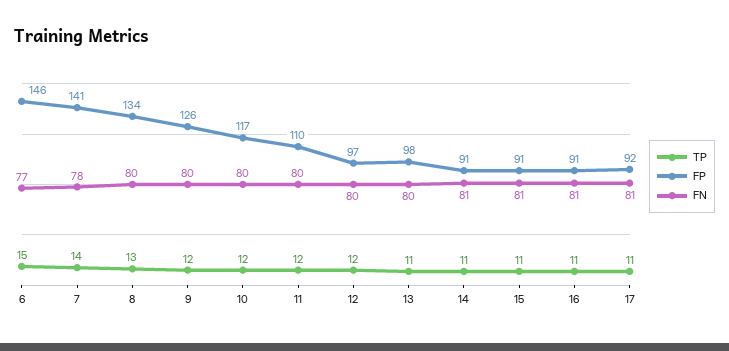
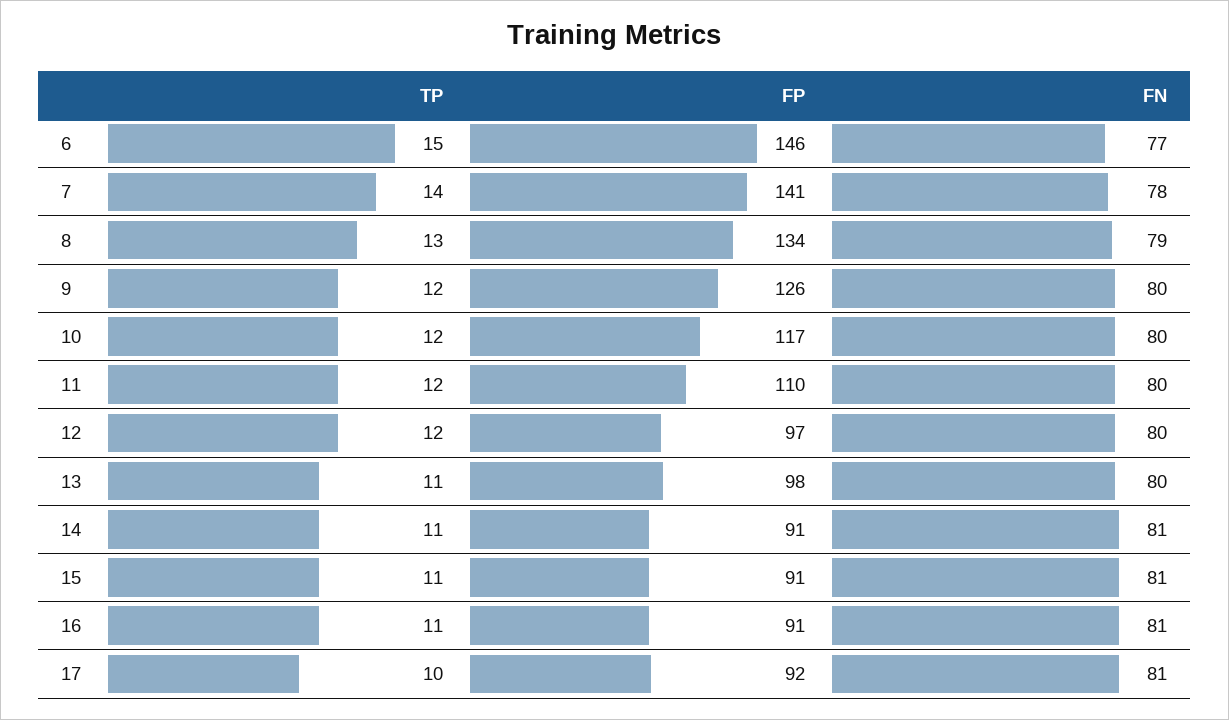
FN, 8: 80 -> 79
TP, 17: 11 -> 10

